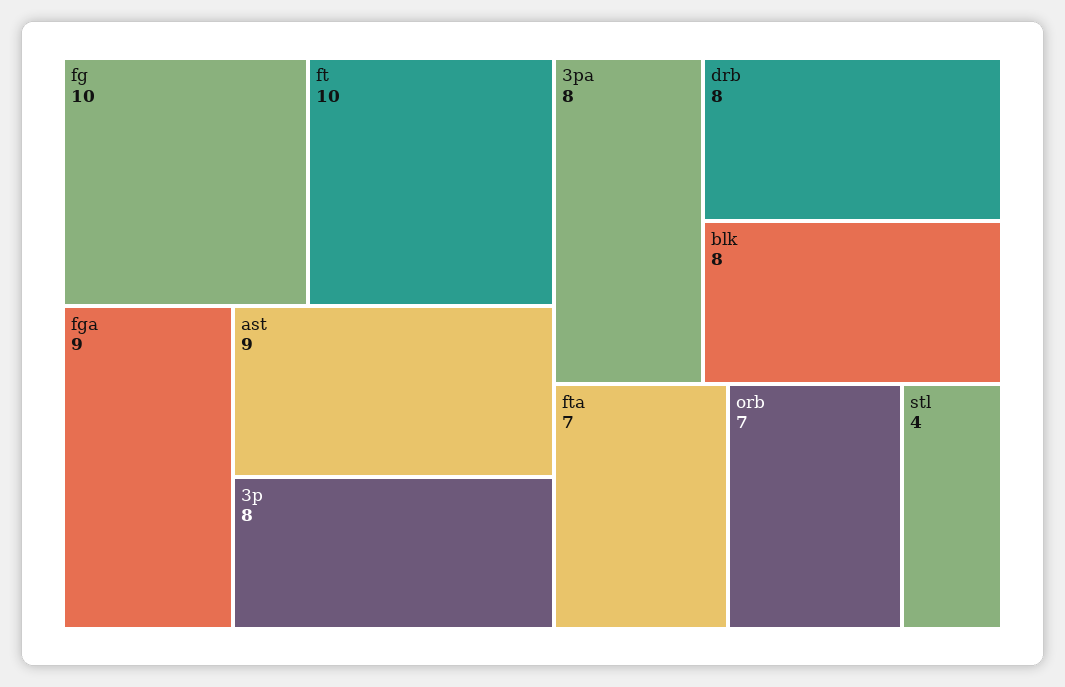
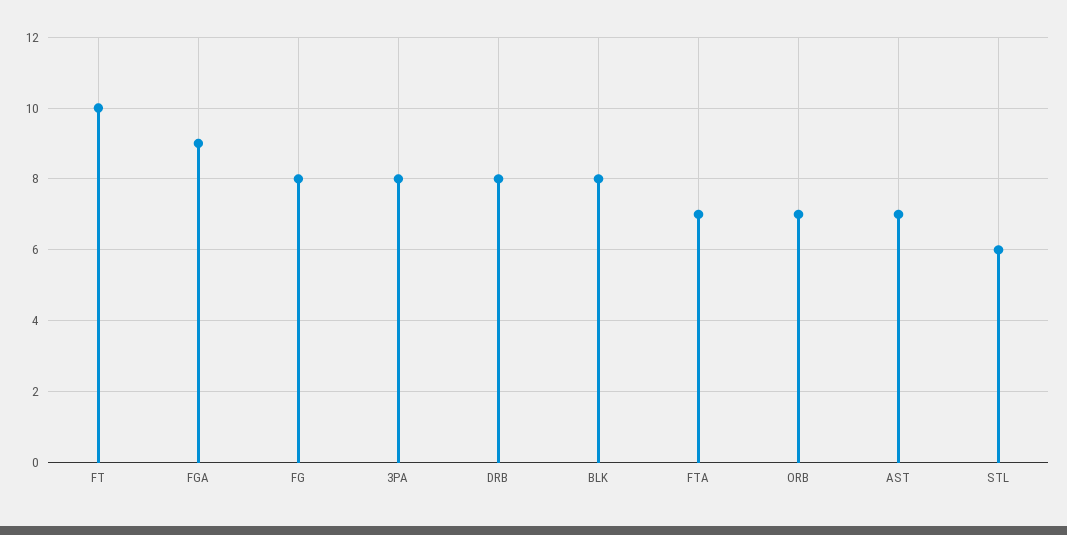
fg: 10 -> 8
ast: 9 -> 7
3p: 8 -> none
stl: 4 -> 6

